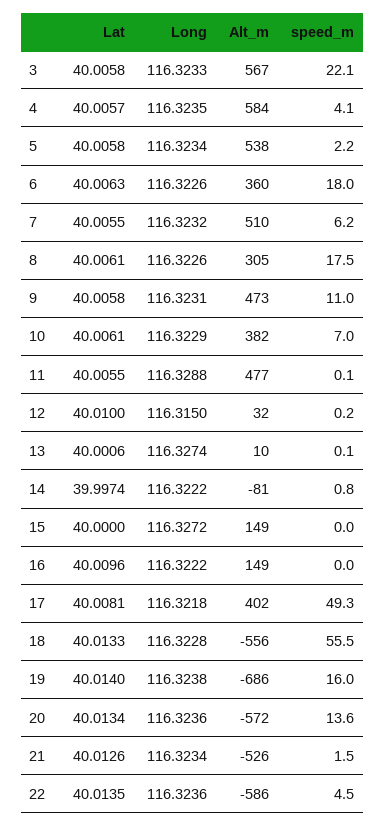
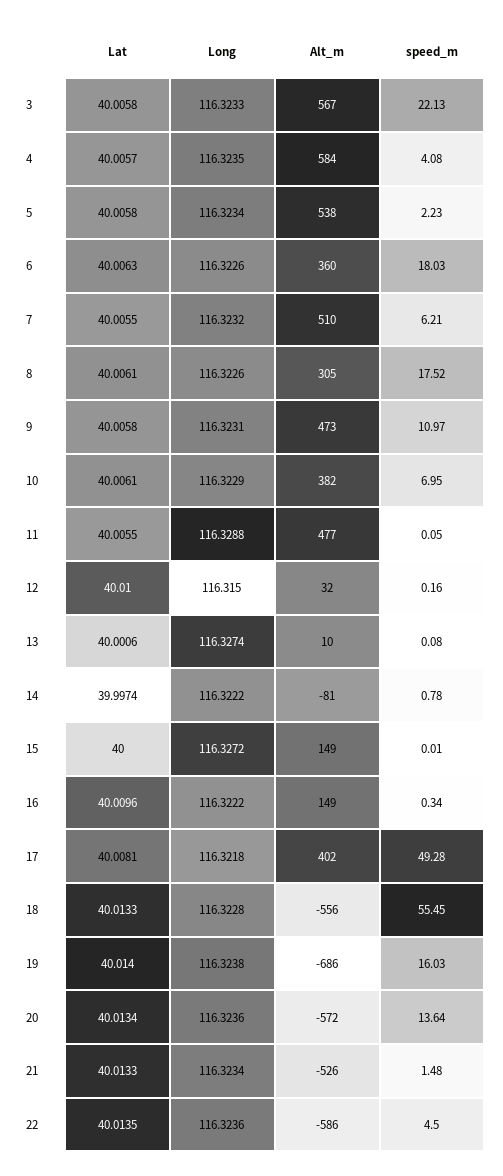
speed_m, 16: 0 -> 0.34
Lat, 21: 40.0126 -> 40.0133

